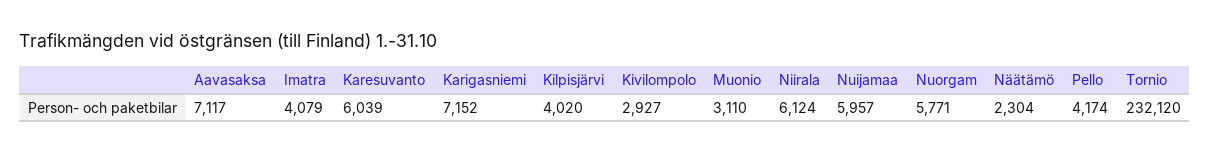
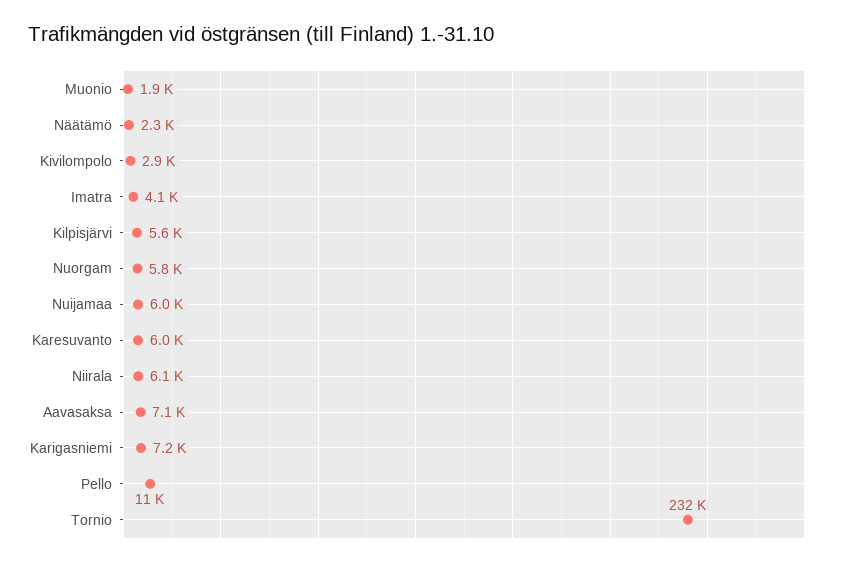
Kilpisjärvi: 4020 -> 5600
Muonio: 3110 -> 1900
Pello: 4174 -> 11000

